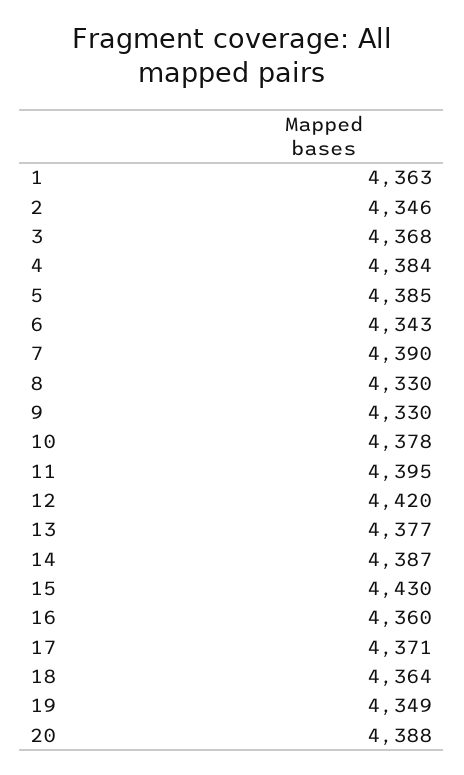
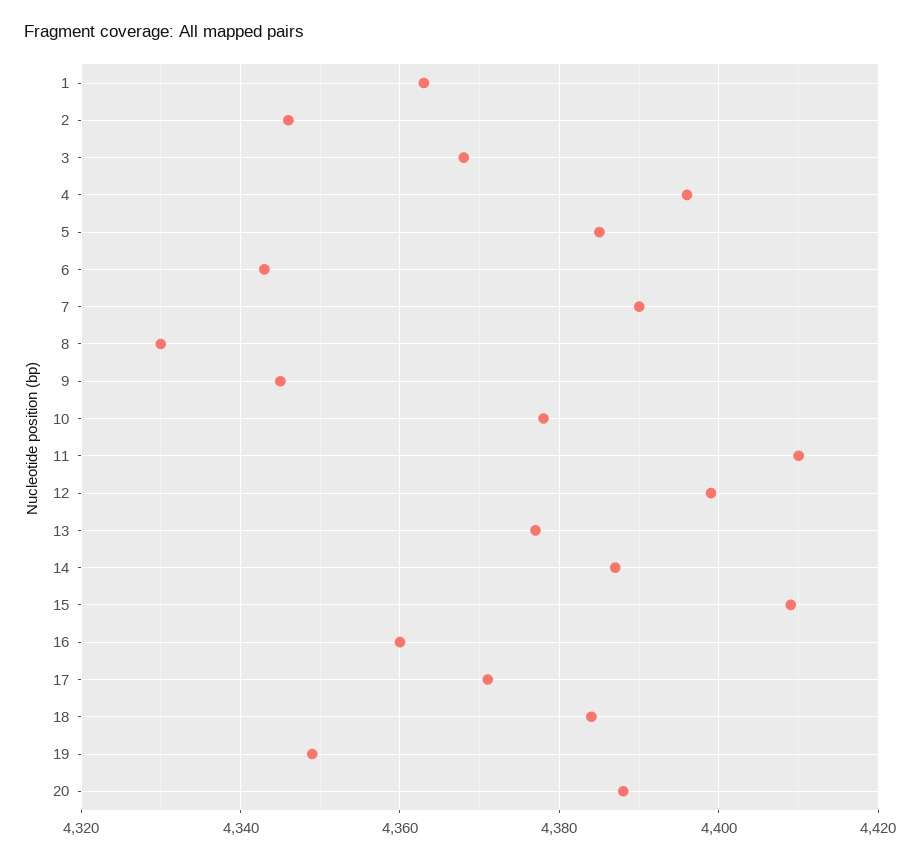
4: 4384 -> 4395
9: 4330 -> 4345
11: 4395 -> 4410
12: 4420 -> 4400
15: 4430 -> 4410
18: 4364 -> 4385

